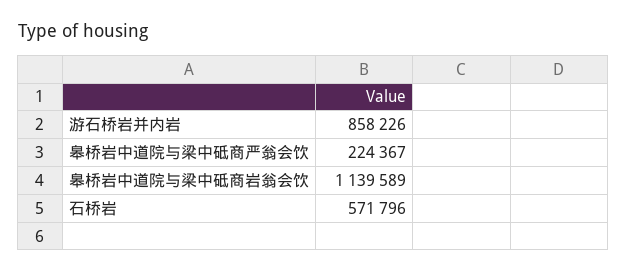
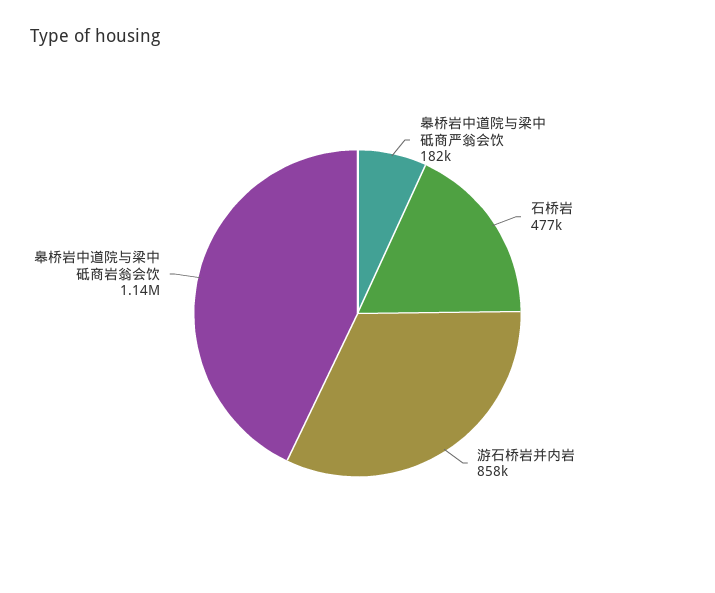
皋桥岩中道院与梁中砥商严翁会饮: 224367 -> 182000
石桥岩: 571796 -> 477000

